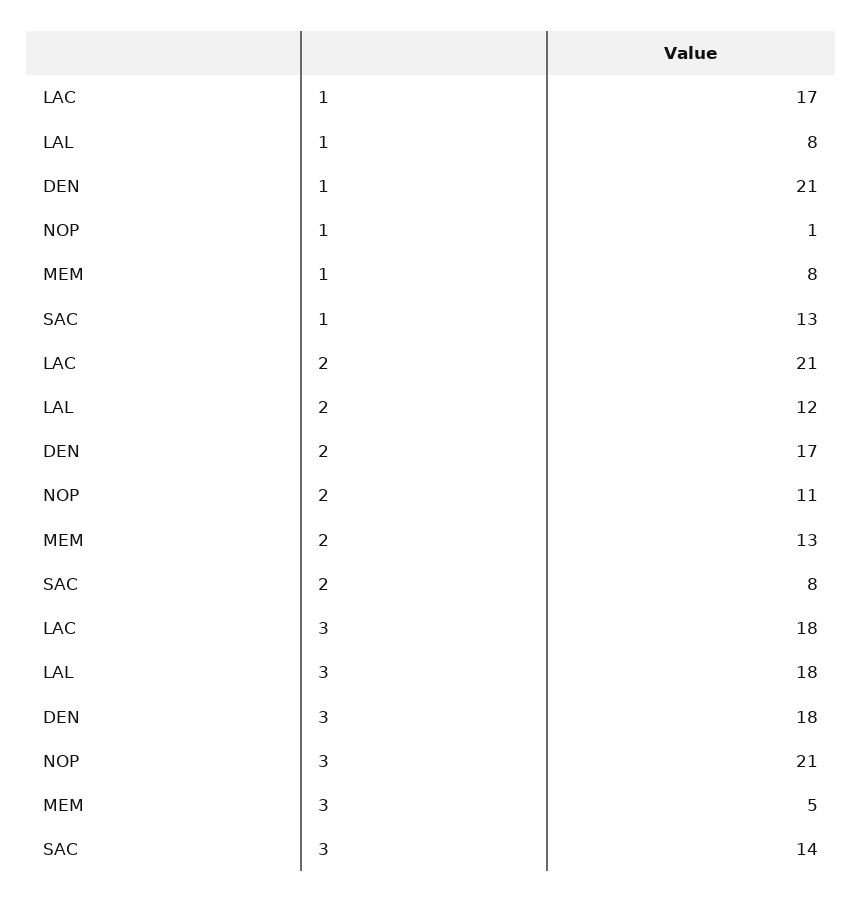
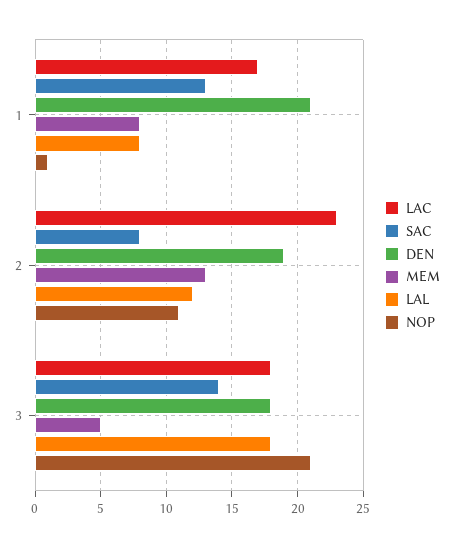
LAC, 2: 21 -> 23
DEN, 2: 17 -> 19

